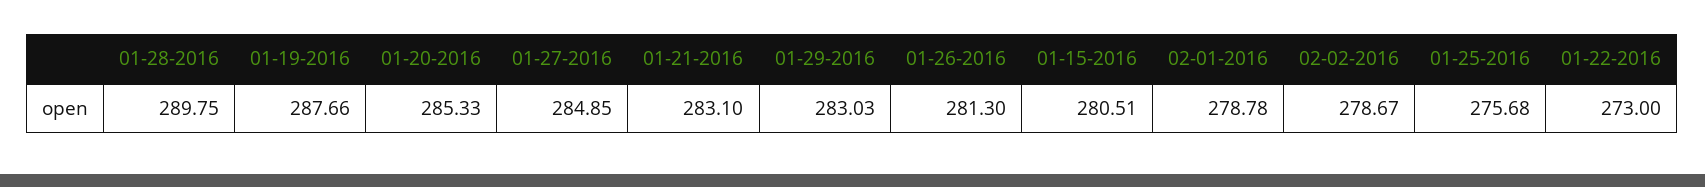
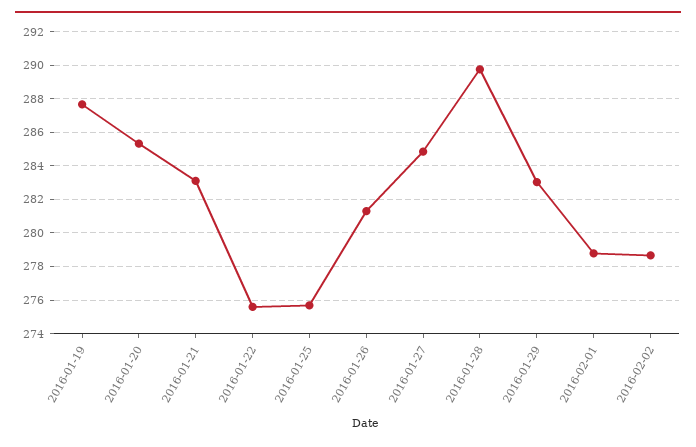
01-15-2016: 280.51 -> none
01-22-2016: 273 -> 275.5

